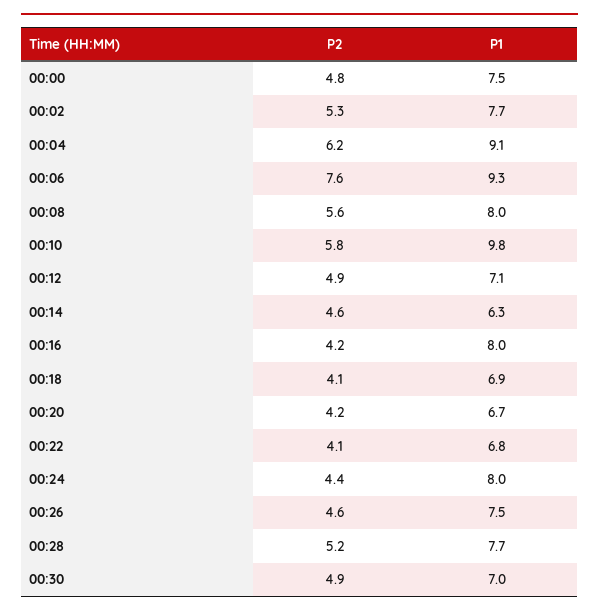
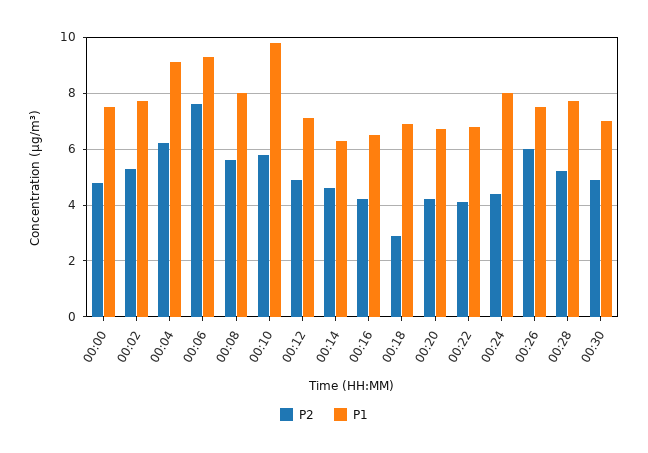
P1, 00:16: 8 -> 6.5
P2, 00:18: 4.1 -> 3
P2, 00:26: 4.6 -> 6

